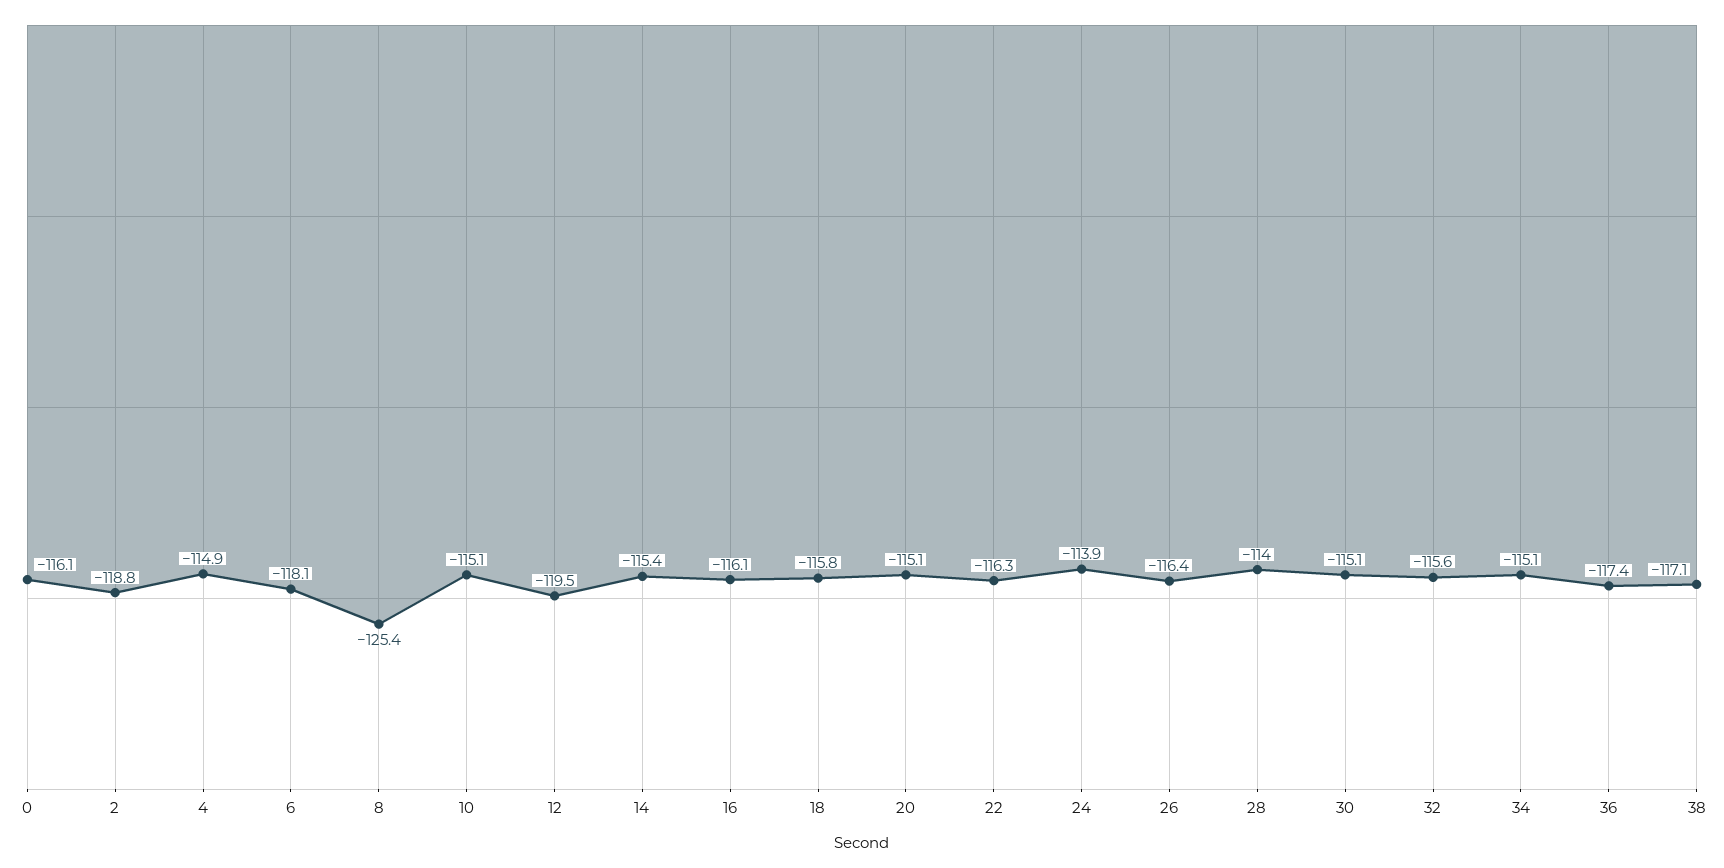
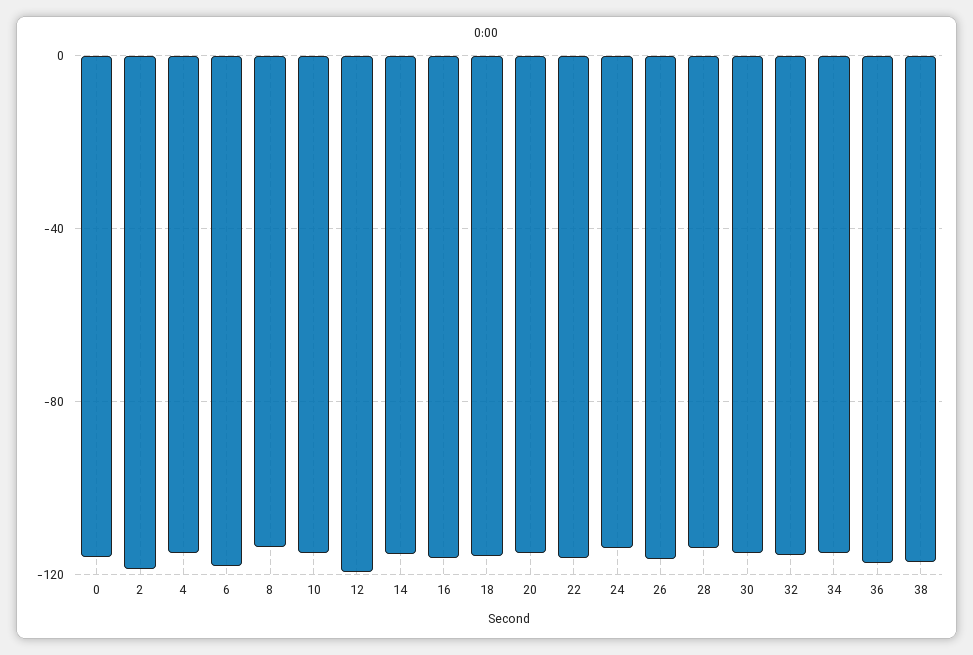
8: -125.4 -> -115

